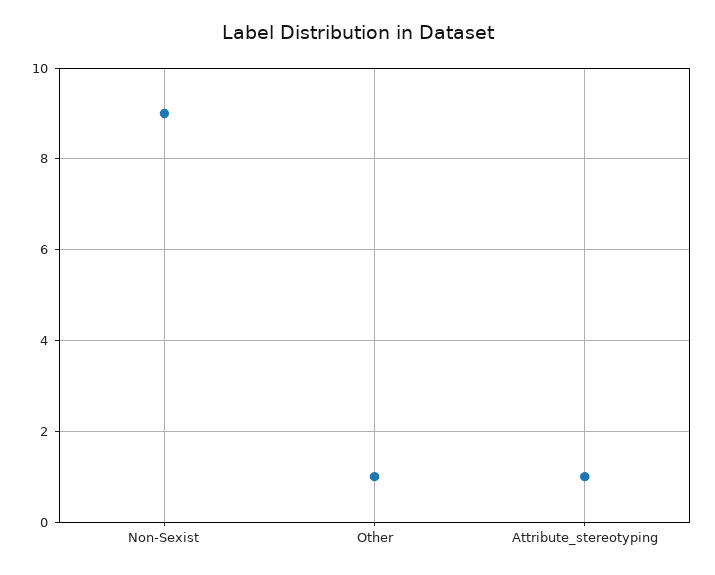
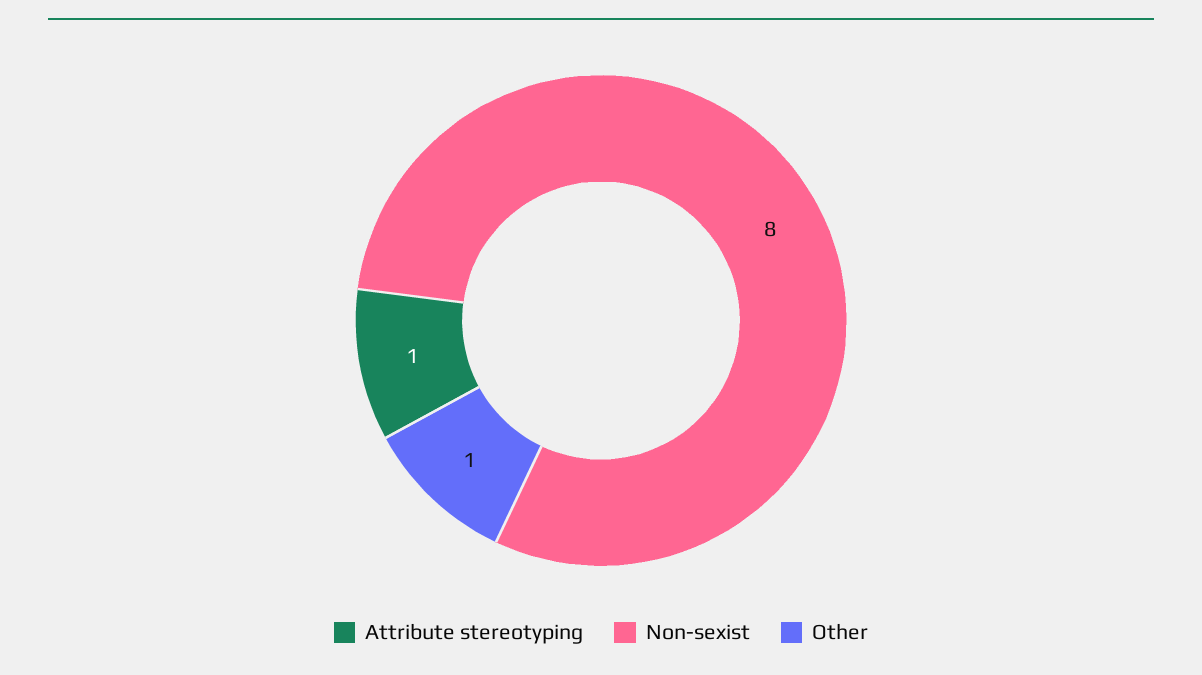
Non-Sexist: 9 -> 8

